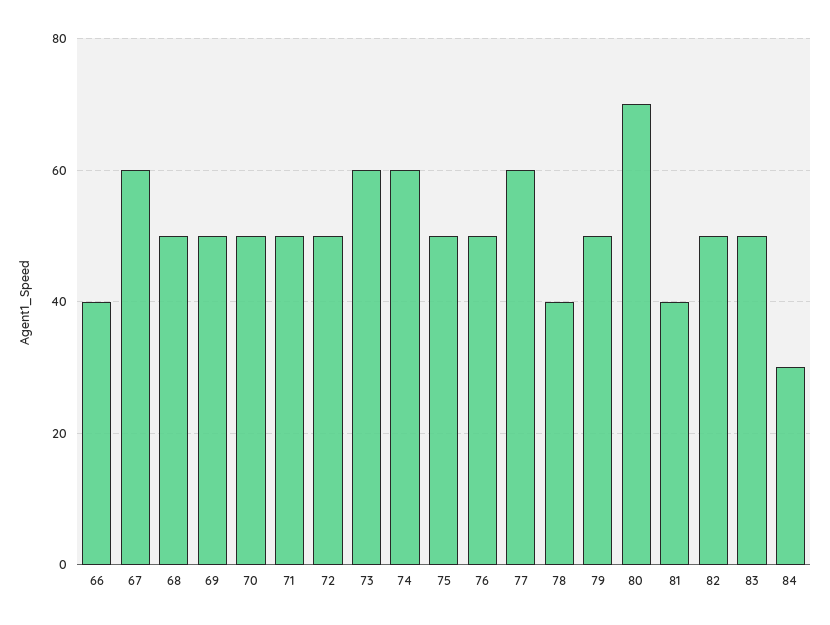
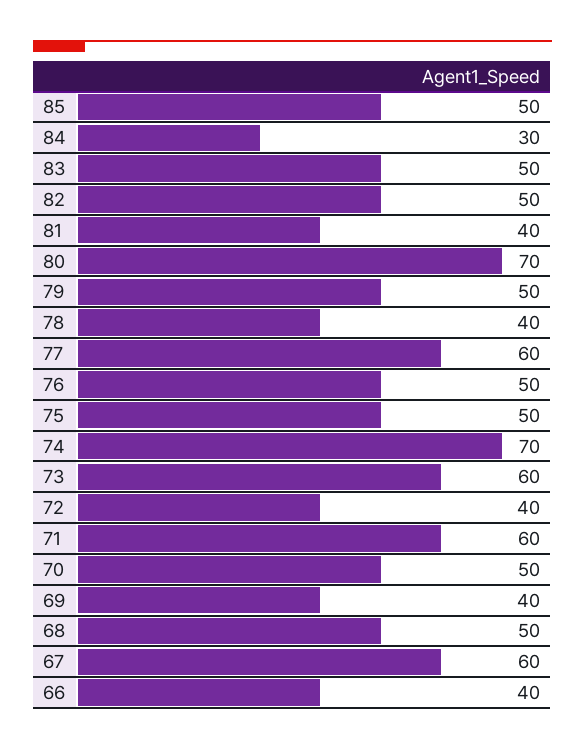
69: 50 -> 40
71: 50 -> 60
72: 50 -> 40
74: 60 -> 70
85: none -> 50

